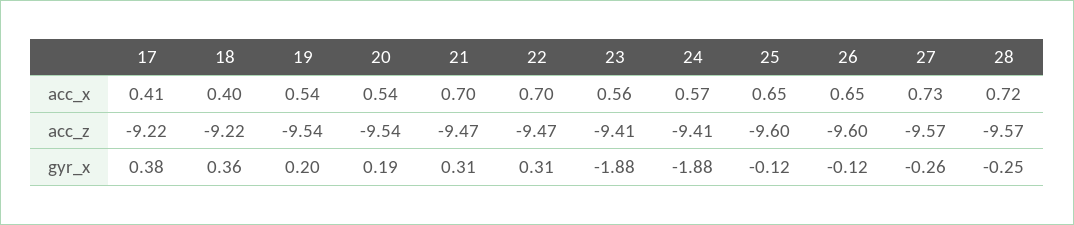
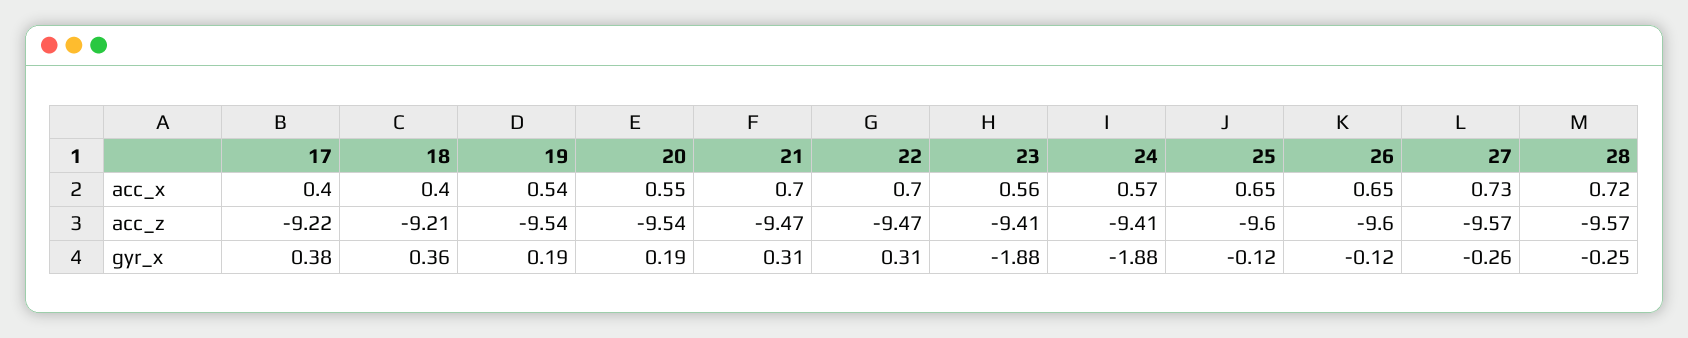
17, acc_x: 0.41 -> 0.4
20, acc_x: 0.54 -> 0.55
18, acc_z: -9.22 -> -9.21
19, gyr_x: 0.2 -> 0.19

